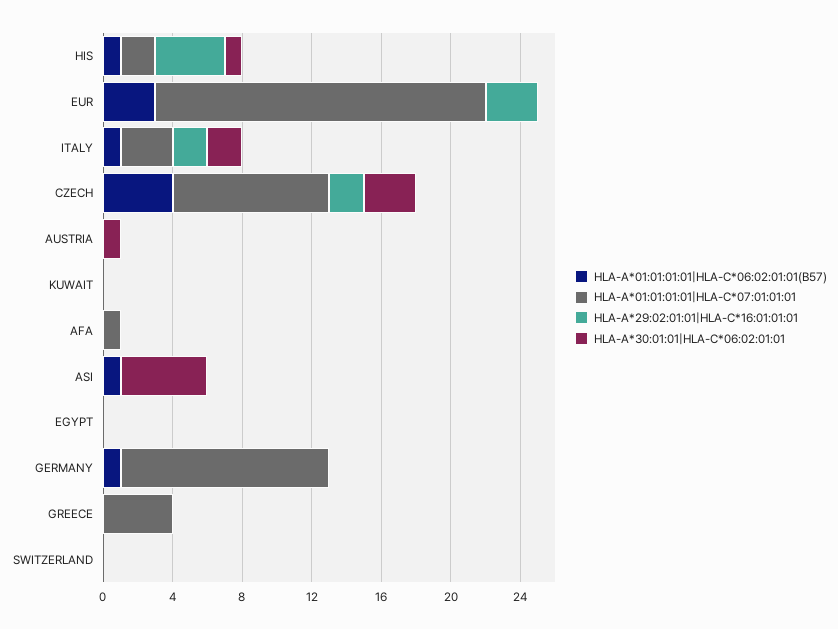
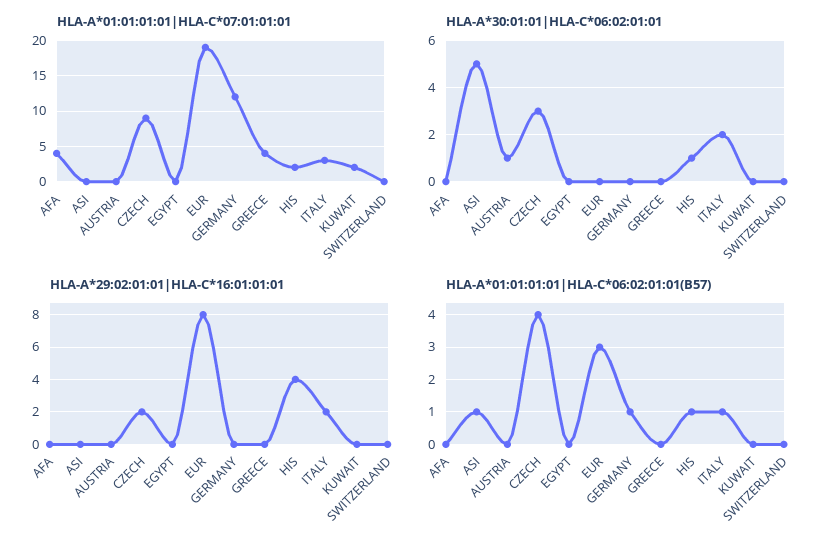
HLA-A*29:02:01:01|HLA-C*16:01:01:01, EUR: 3 -> 8
HLA-A*01:01:01:01|HLA-C*07:01:01:01, KUWAIT: 0 -> 2
HLA-A*01:01:01:01|HLA-C*07:01:01:01, AFA: 1 -> 4

